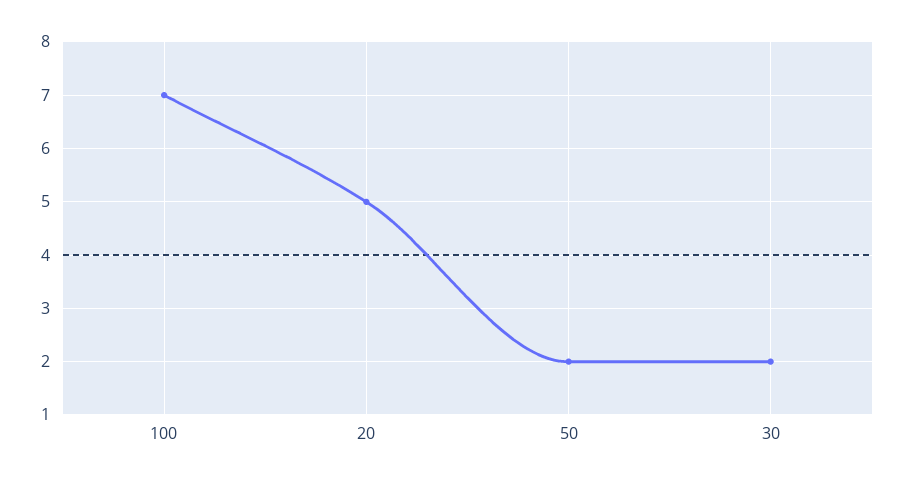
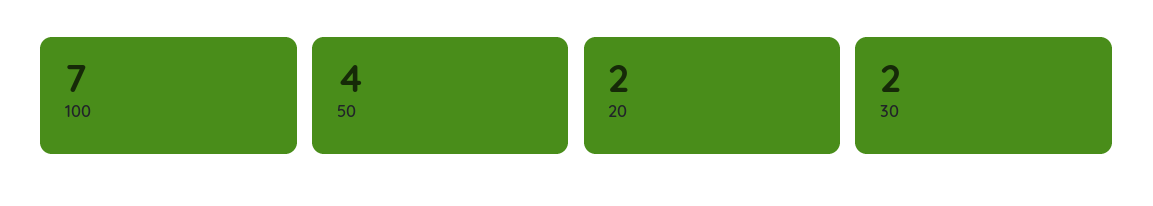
20: 5 -> 2
50: 2 -> 4

